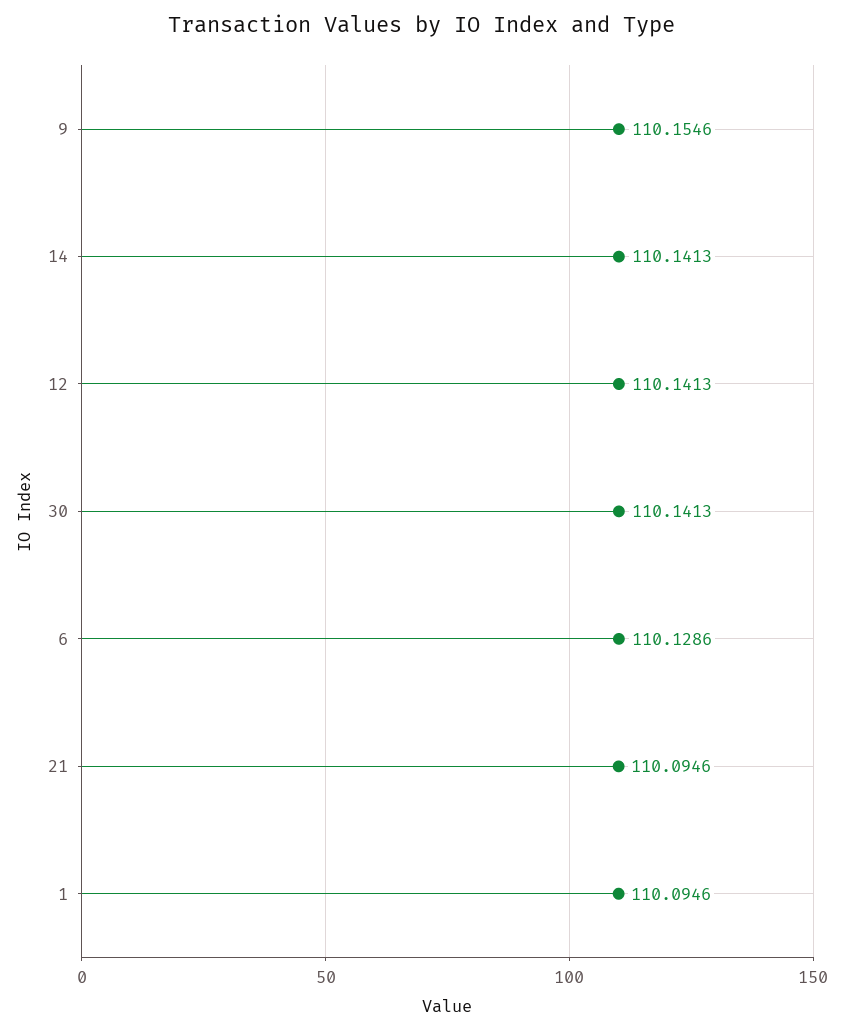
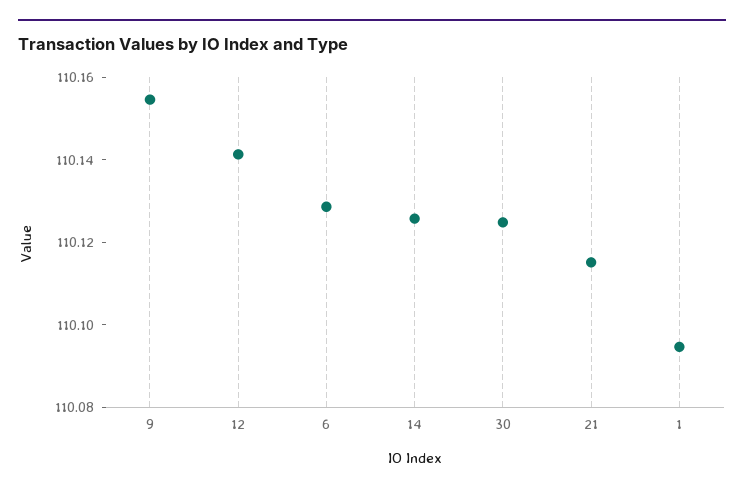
14: 110.1413 -> 110.125
30: 110.1413 -> 110.125
21: 110.0946 -> 110.115

